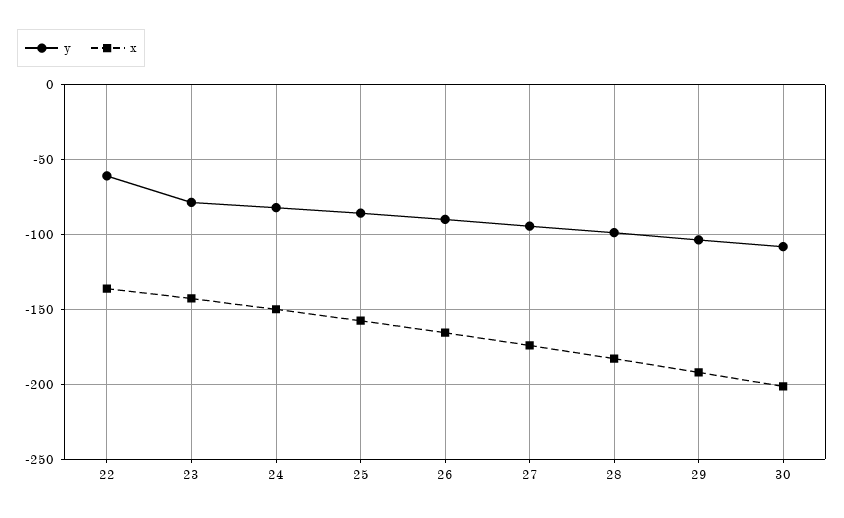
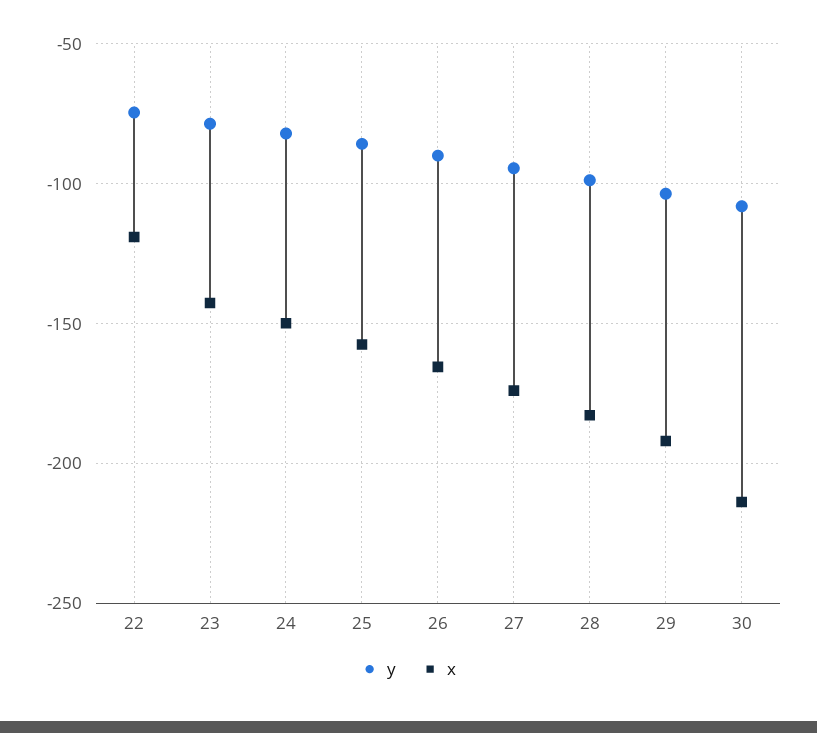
y, 22: -60 -> -75
x, 22: -135 -> -120
x, 30: -200 -> -215

